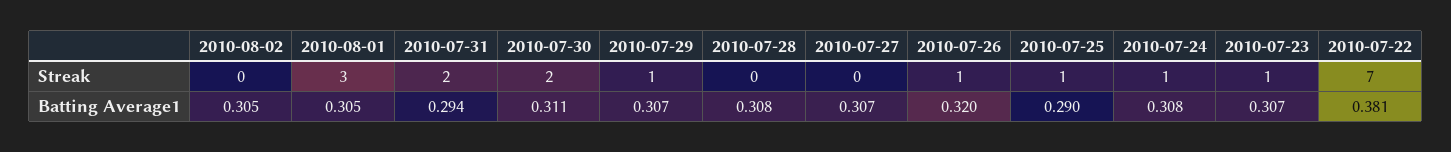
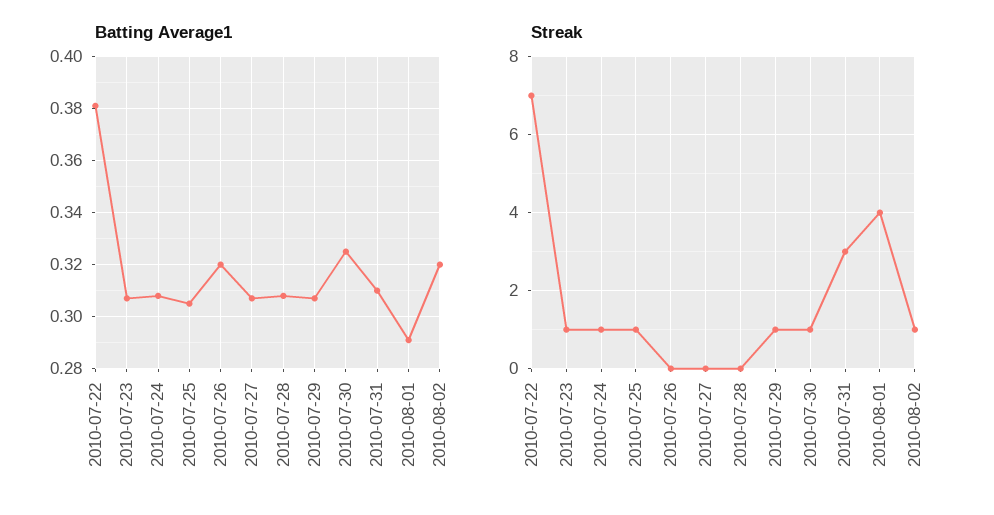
Streak, 2010-08-02: 0 -> 1
Streak, 2010-08-01: 3 -> 4
Streak, 2010-07-31: 2 -> 3
Streak, 2010-07-30: 2 -> 1
Streak, 2010-07-26: 1 -> 0
Batting Average1, 2010-08-02: 0.305 -> 0.32
Batting Average1, 2010-08-01: 0.305 -> 0.29
Batting Average1, 2010-07-31: 0.294 -> 0.31
Batting Average1, 2010-07-30: 0.311 -> 0.325
Batting Average1, 2010-07-25: 0.29 -> 0.305

